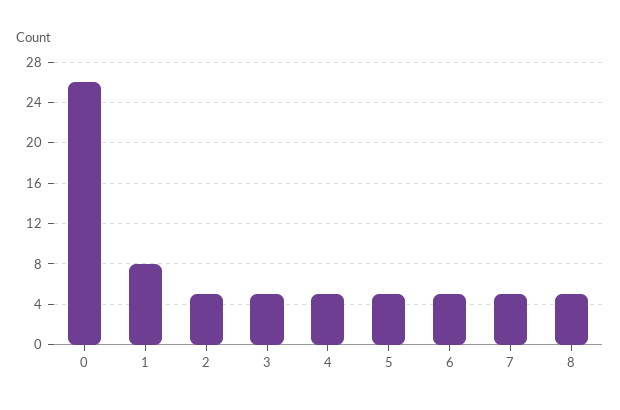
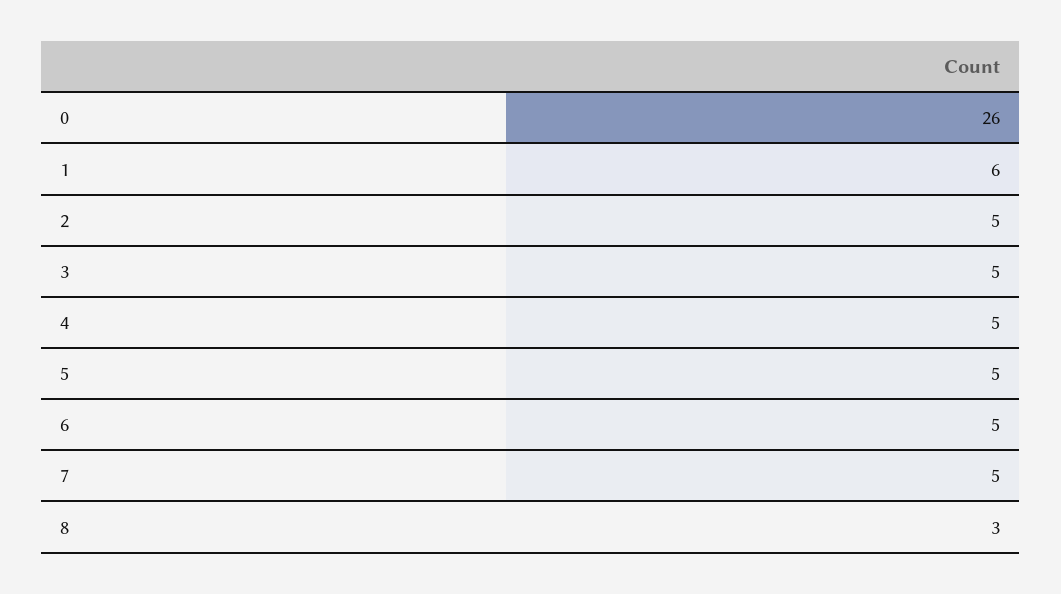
1: 8 -> 6
8: 5 -> 3

